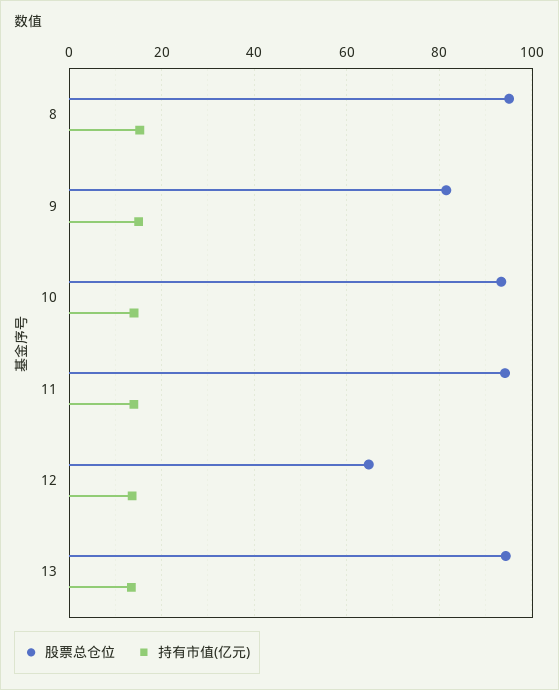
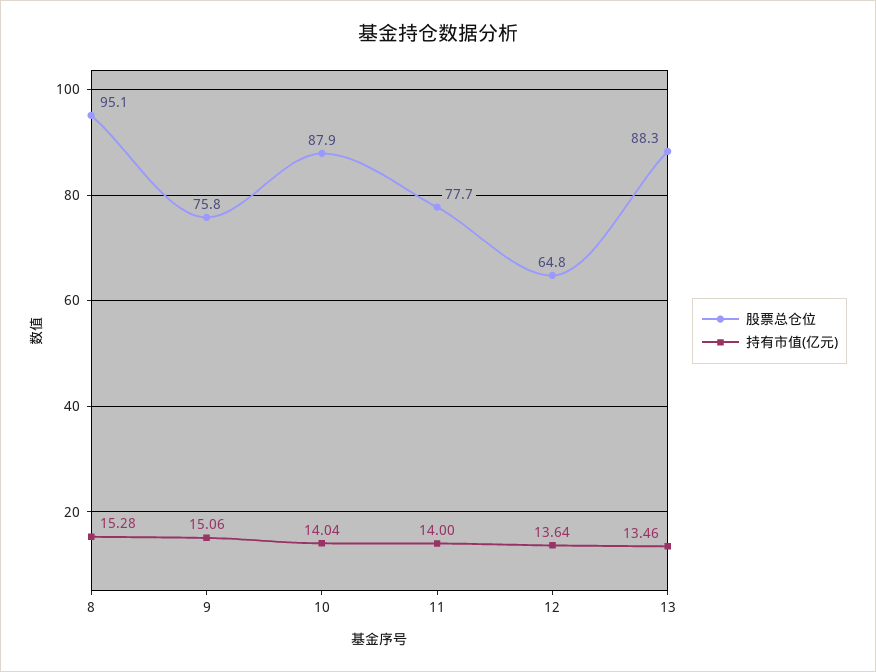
股票总仓位, 9: 82 -> 75.8
股票总仓位, 10: 94 -> 87.9
股票总仓位, 11: 94 -> 77.7
股票总仓位, 13: 94 -> 88.3

